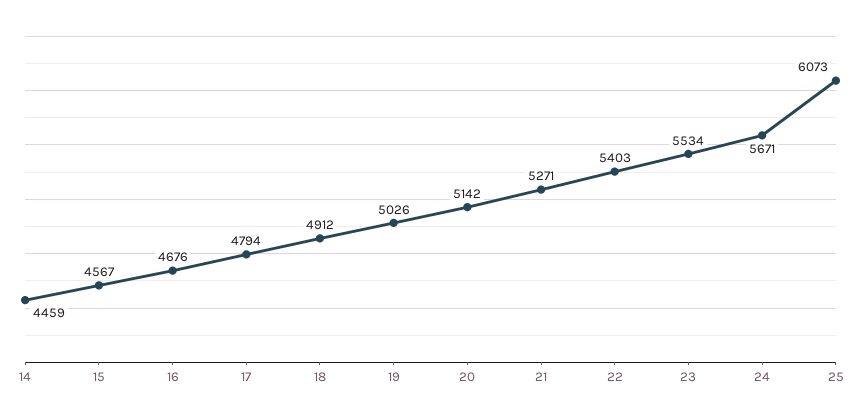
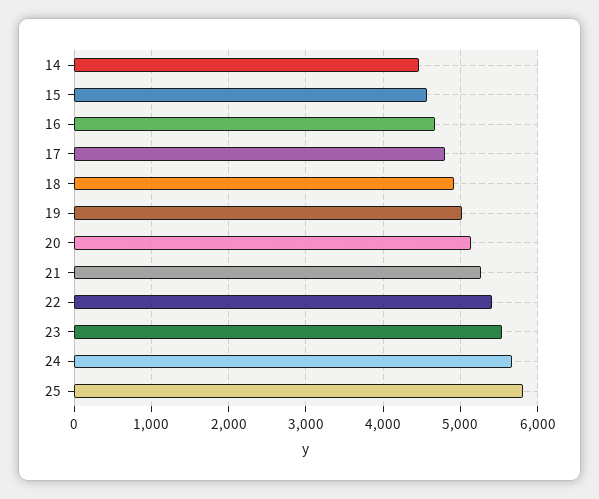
25: 6073 -> 5800

